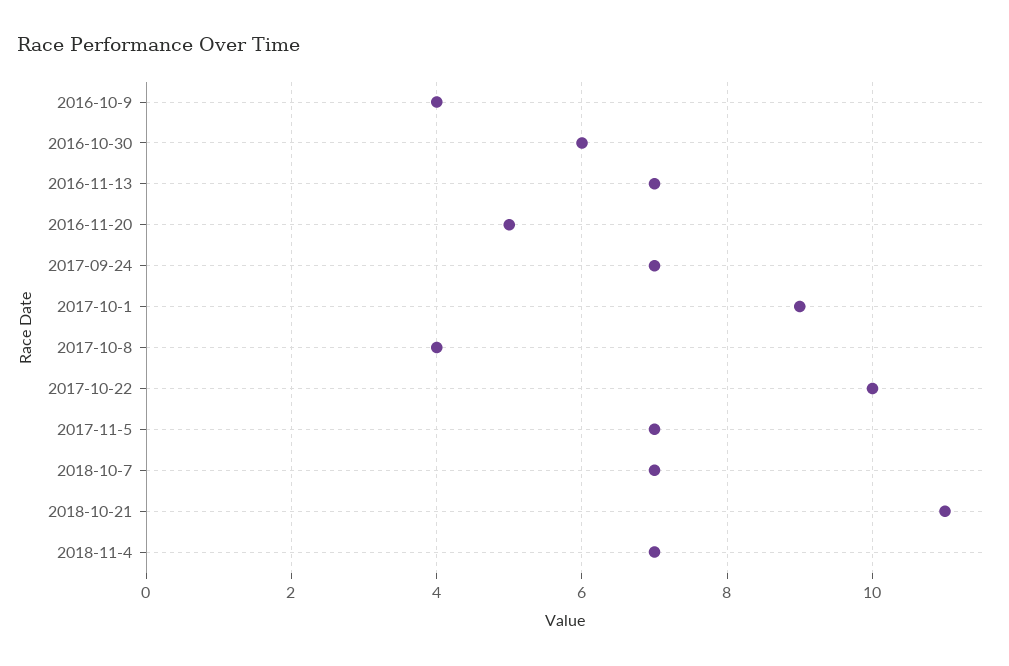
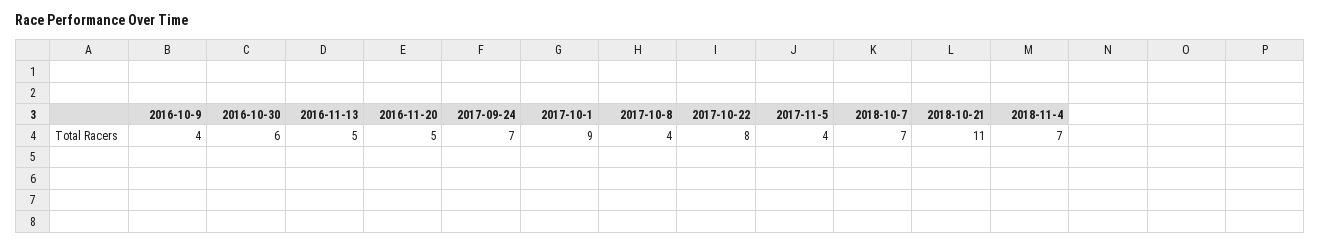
2016-11-13: 7 -> 5
2017-10-22: 10 -> 8
2017-11-5: 7 -> 4

